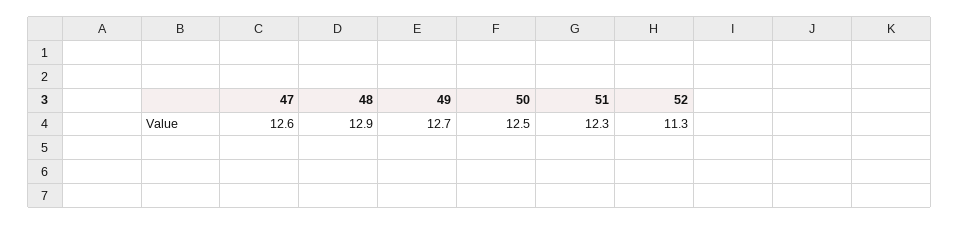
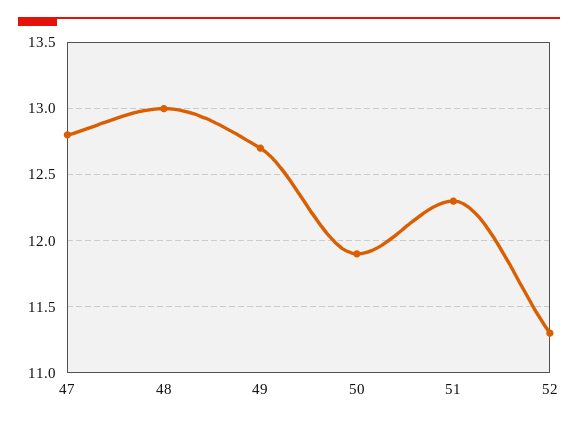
47: 12.6 -> 12.8
48: 12.9 -> 13
50: 12.5 -> 11.9

